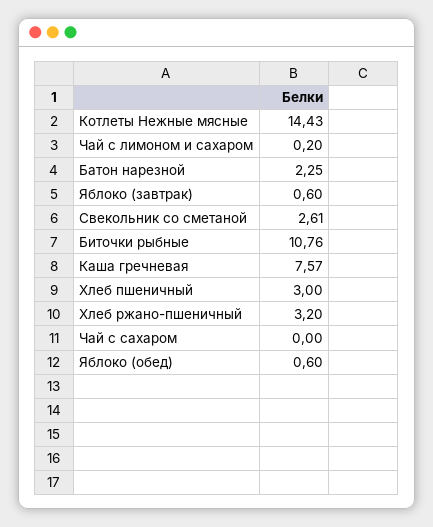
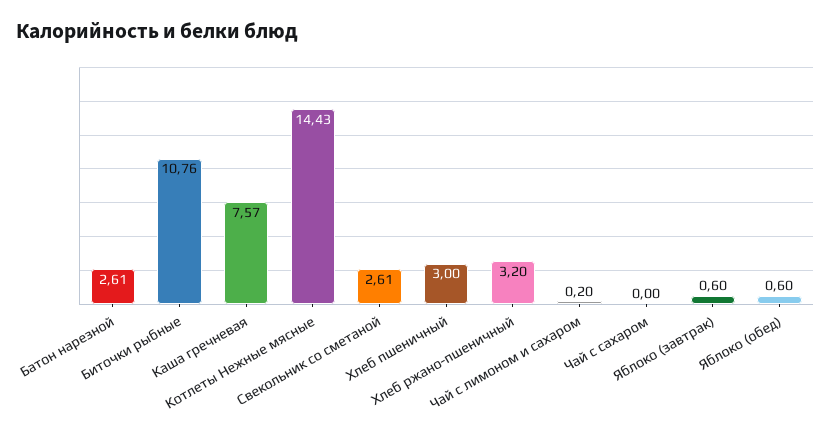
Батон нарезной: 2.25 -> 2.61

